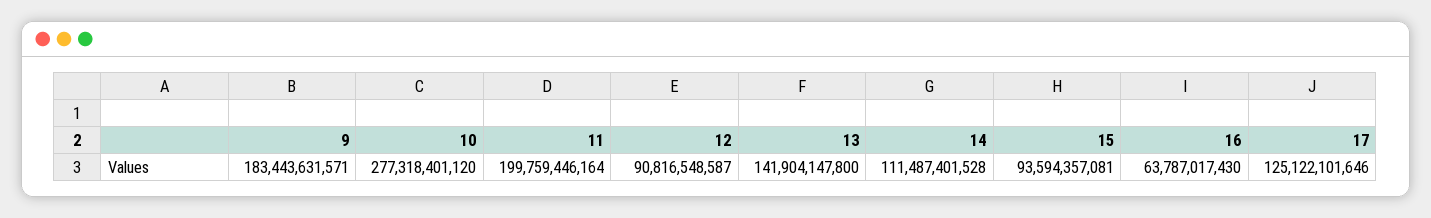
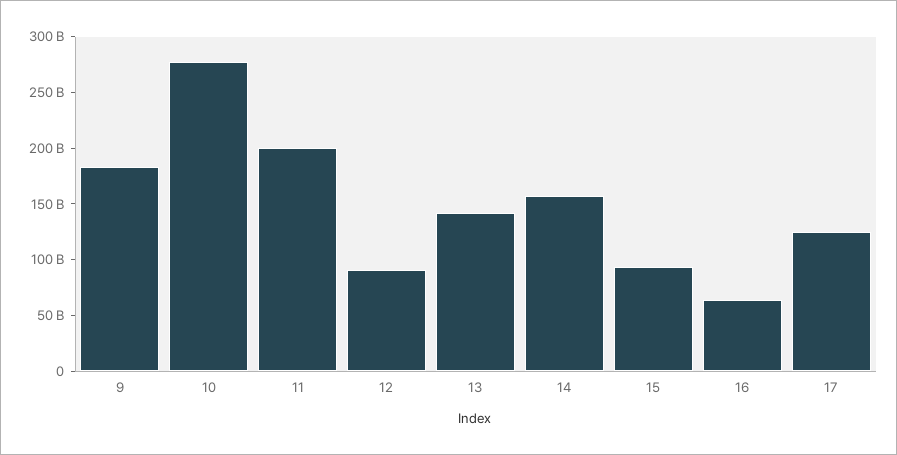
14: 111487401528 -> 160000000000

